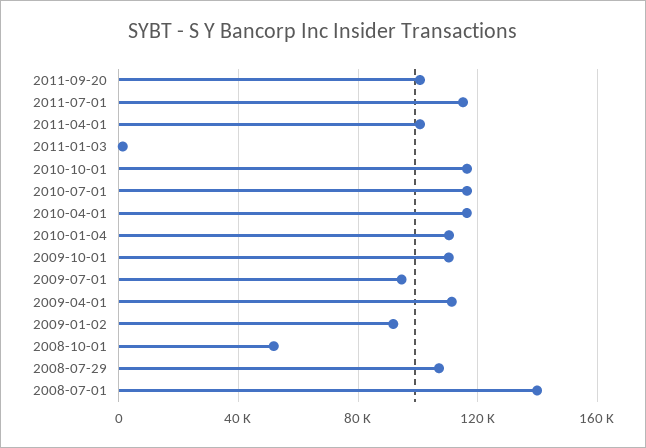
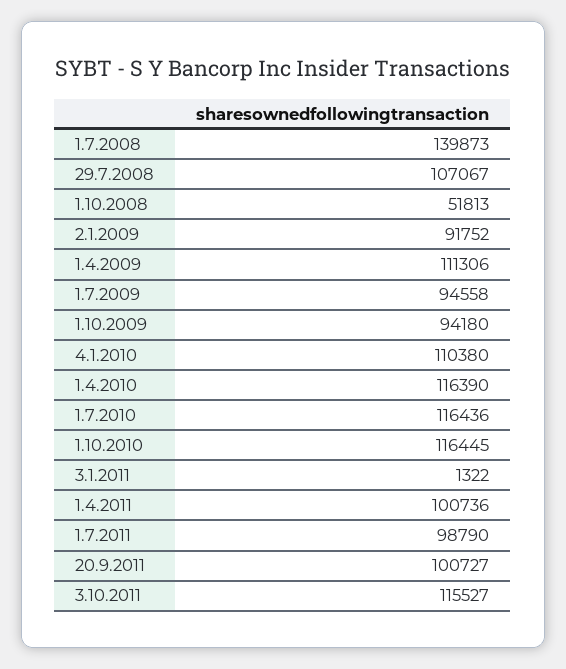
2011-07-01: 115000 -> 98790
2009-10-01: 110000 -> 94180
3.10.2011: none -> 115527

